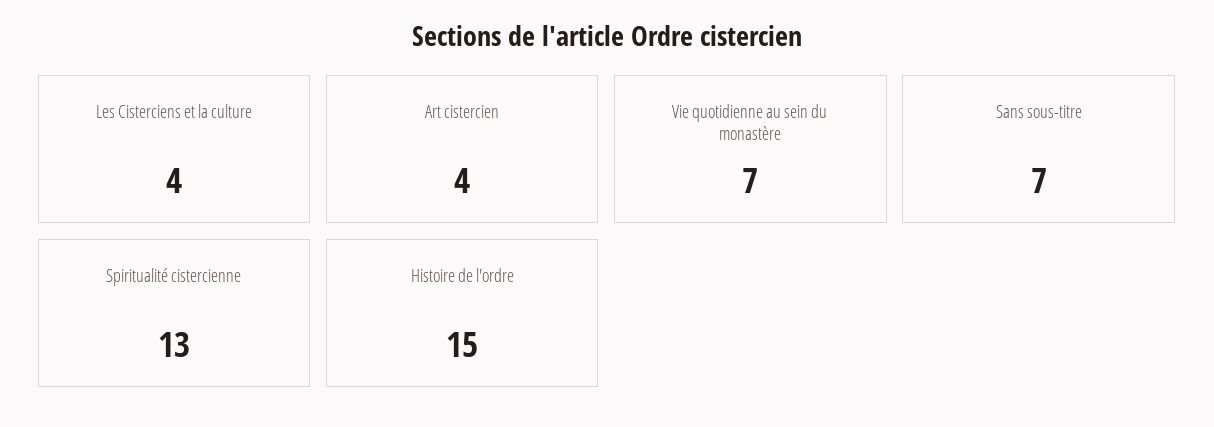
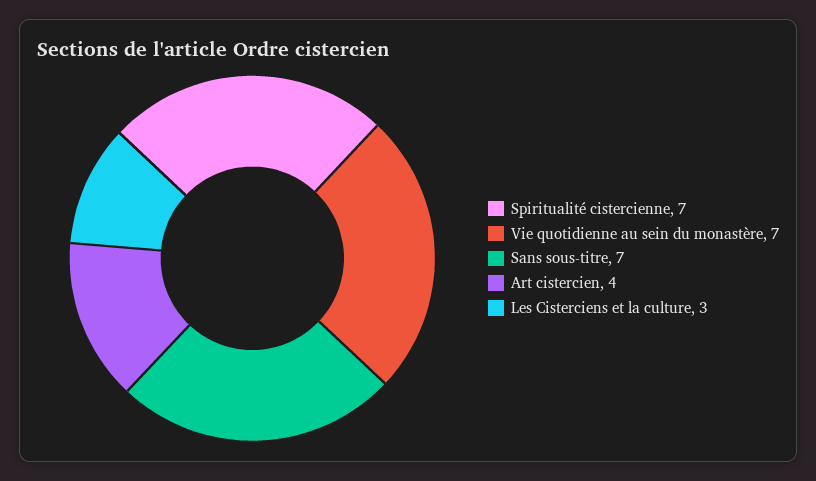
Les Cisterciens et la culture: 4 -> 3
Spiritualité cistercienne: 13 -> 7
Histoire de l'ordre: 15 -> none

